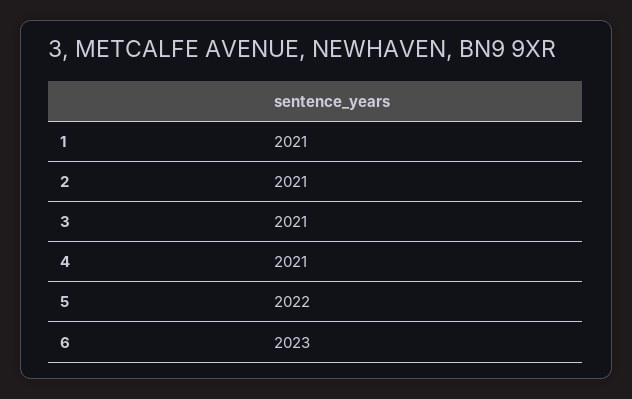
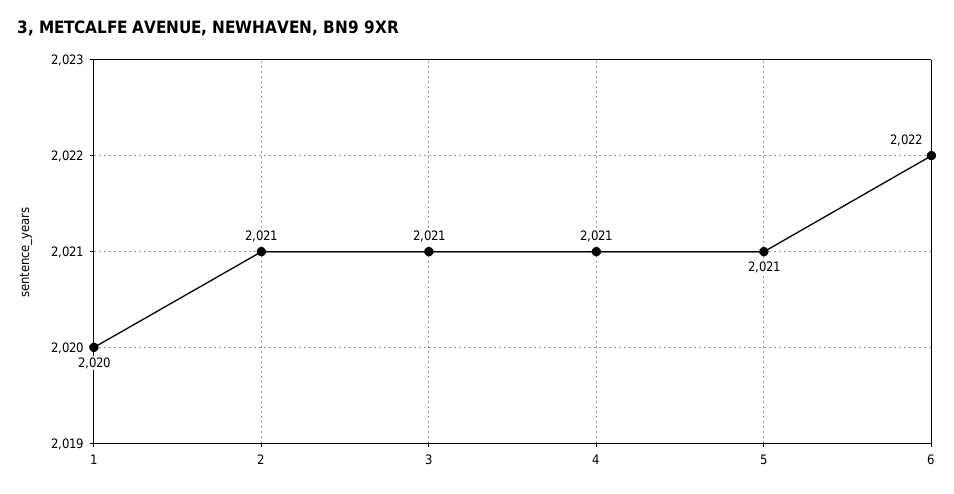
1: 2021 -> 2020
5: 2022 -> 2021
6: 2023 -> 2022

